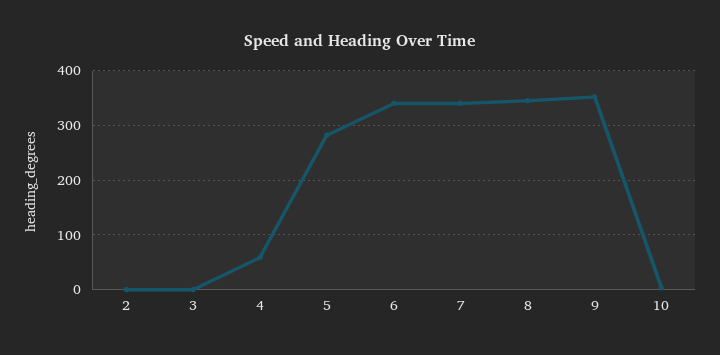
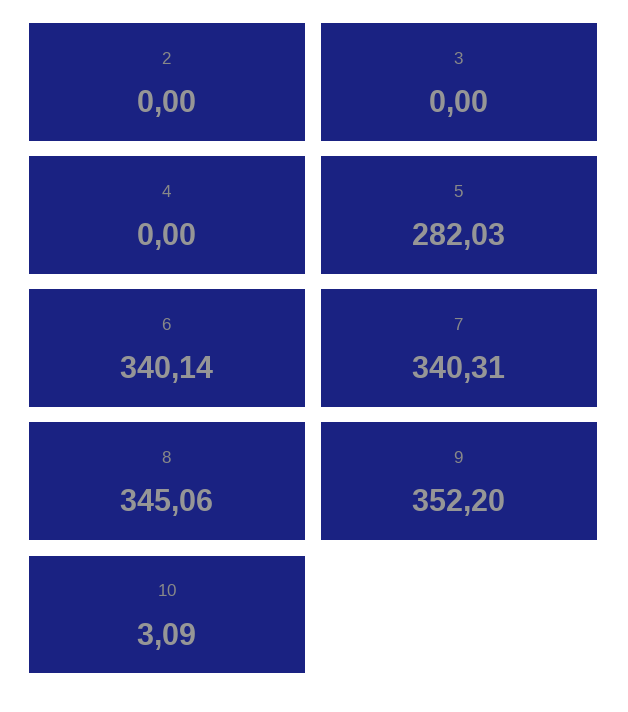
4: 60 -> 0

